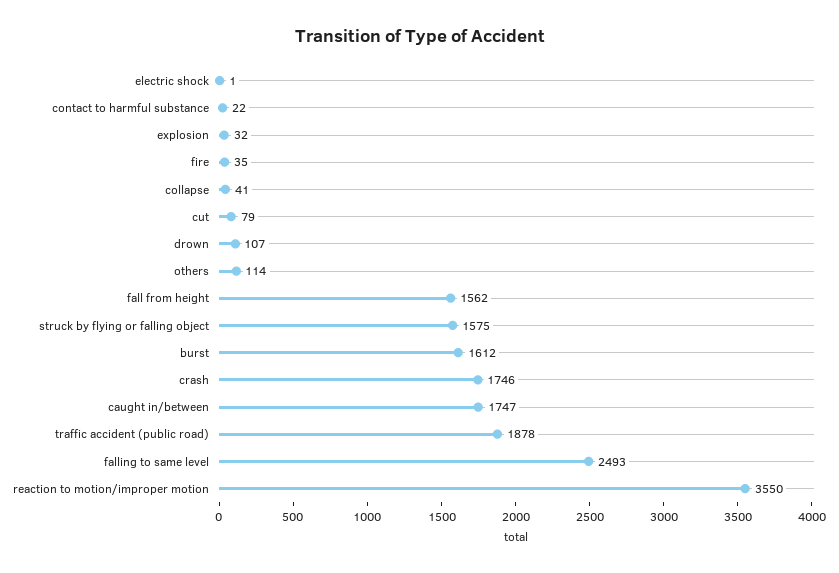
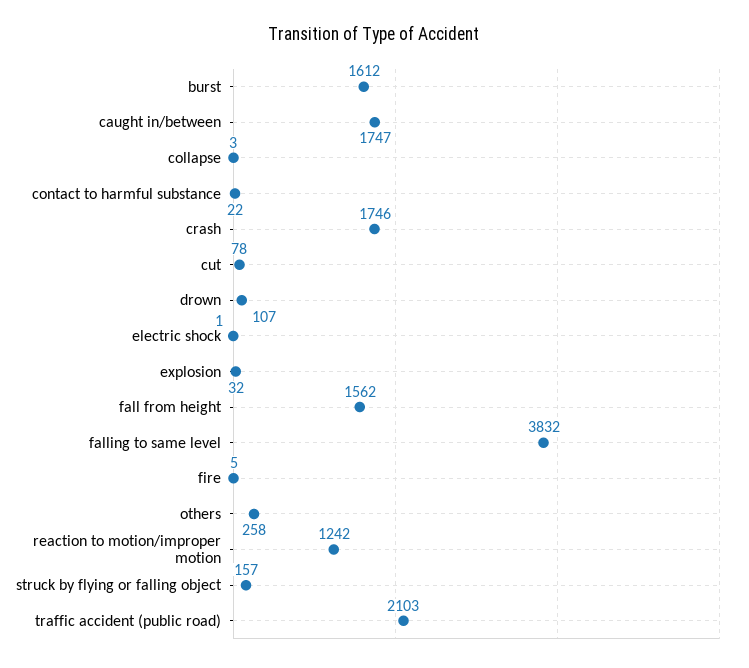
fire: 35 -> 5
collapse: 41 -> 3
cut: 79 -> 78
others: 114 -> 258
struck by flying or falling object: 1575 -> 157
traffic accident (public road): 1878 -> 2103
falling to same level: 2493 -> 3832
reaction to motion/improper motion: 3550 -> 1242

